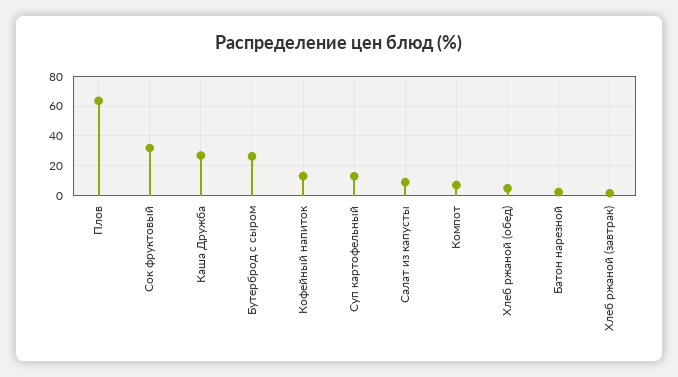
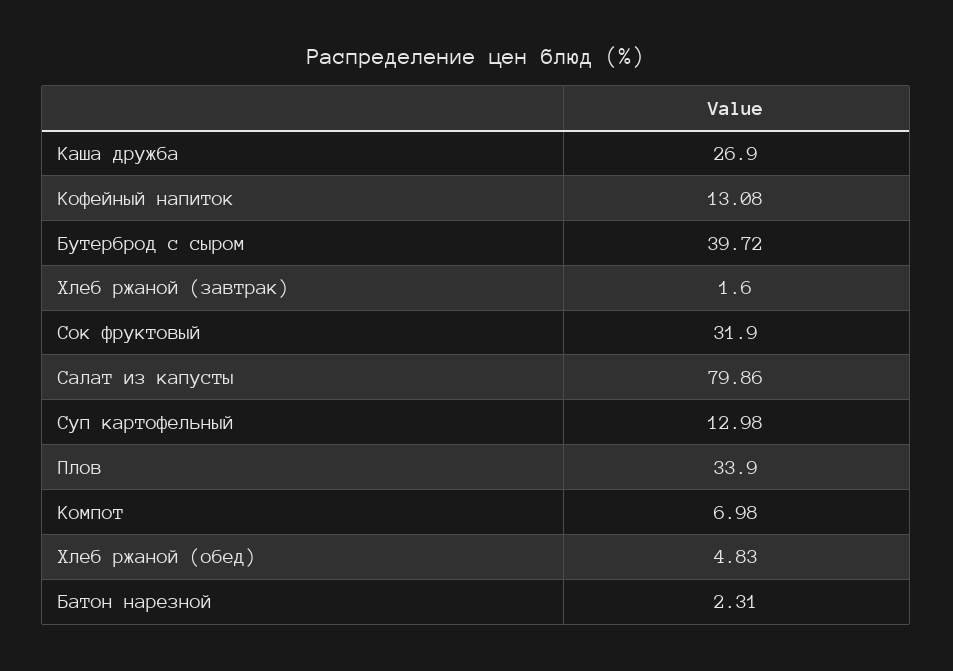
Плов: 65 -> 33.9
Бутерброд с сыром: 25 -> 39.72
Салат из капусты: 10 -> 79.86

